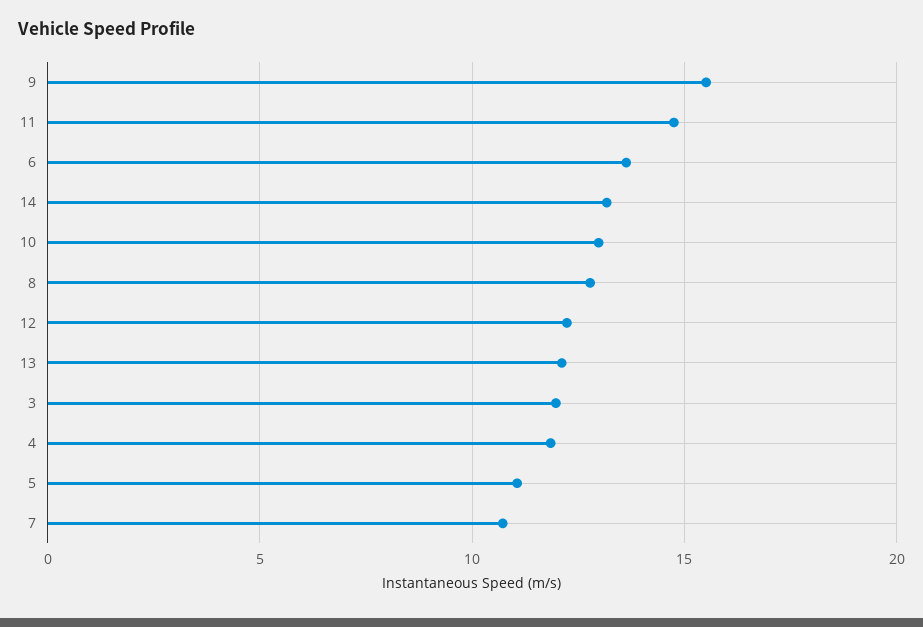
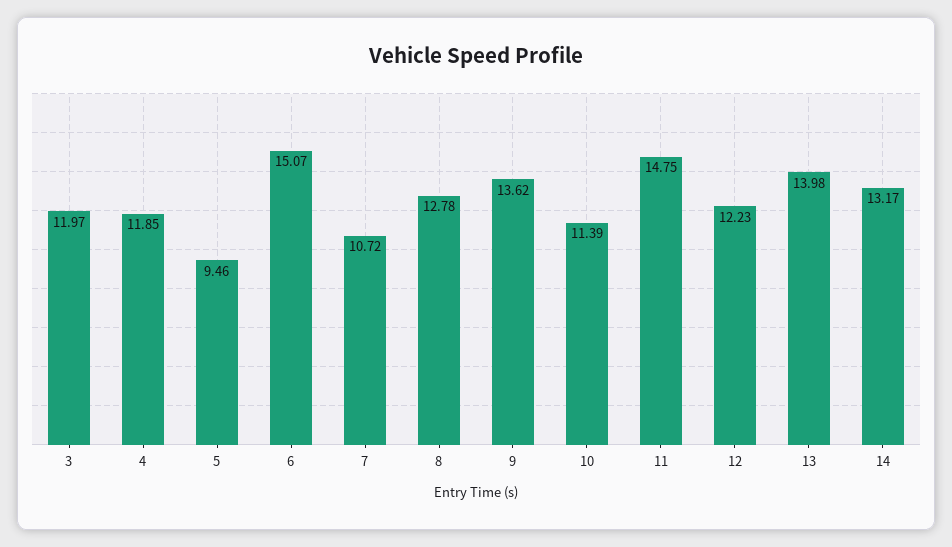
9: 15.5 -> 13.62
6: 13.5 -> 15.07
10: 13 -> 11.39
13: 12 -> 13.98
5: 11 -> 9.46

